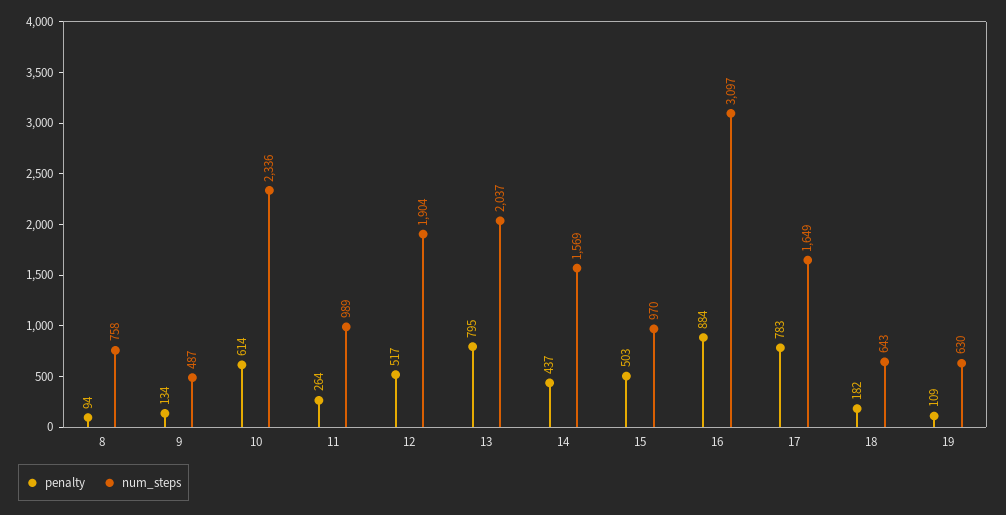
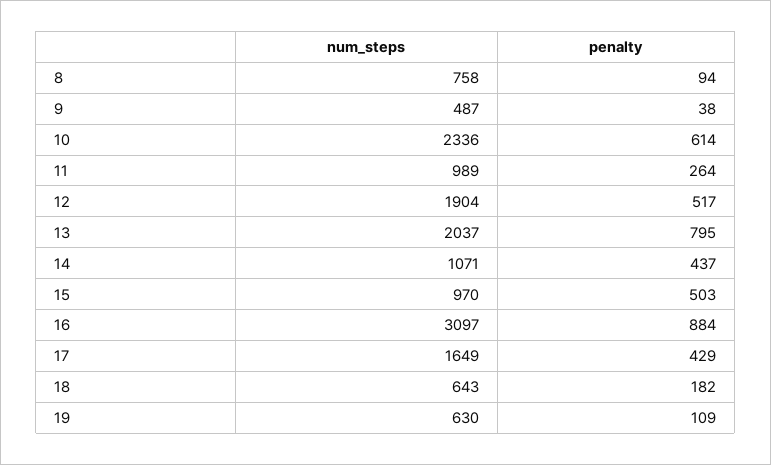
penalty, 9: 134 -> 38
num_steps, 14: 1569 -> 1071
penalty, 17: 783 -> 429

